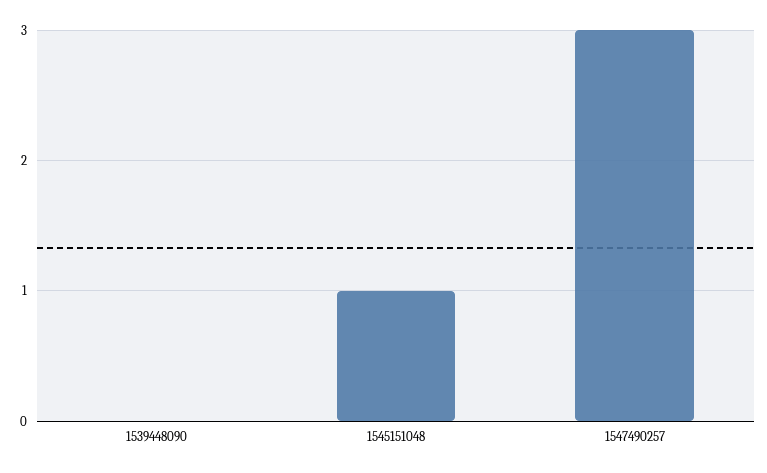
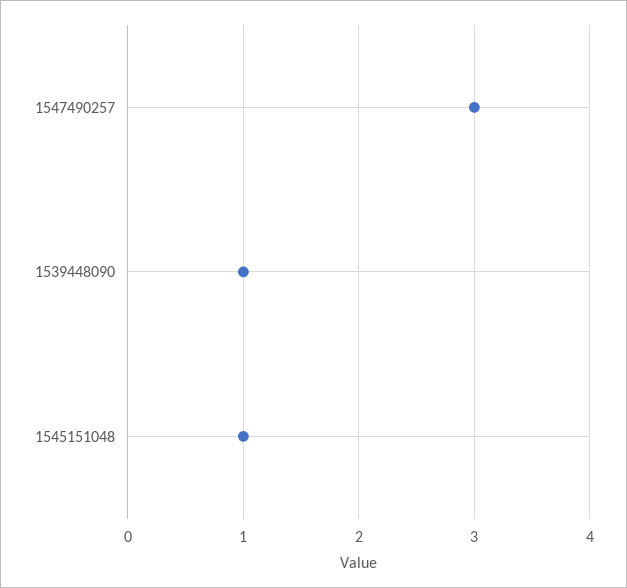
1539448090: 0 -> 1

